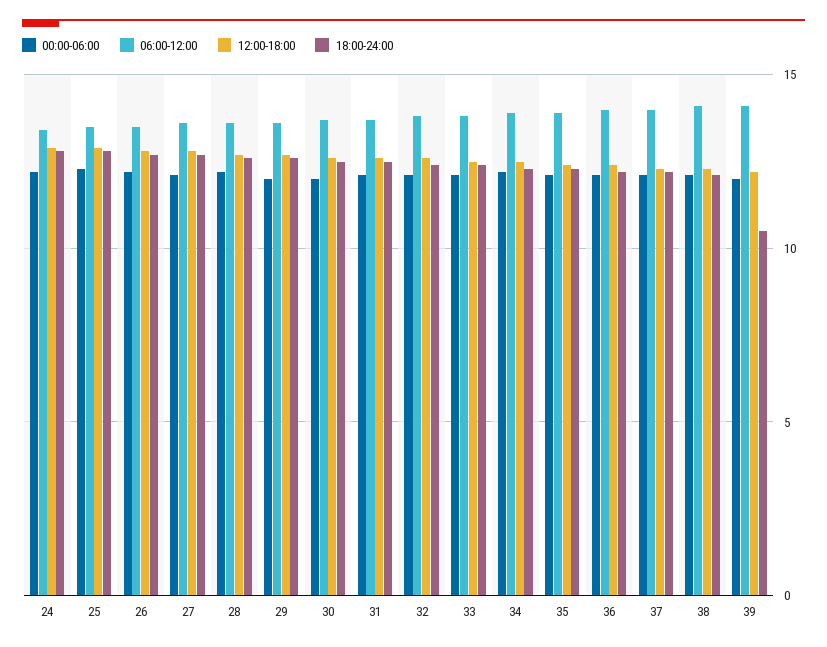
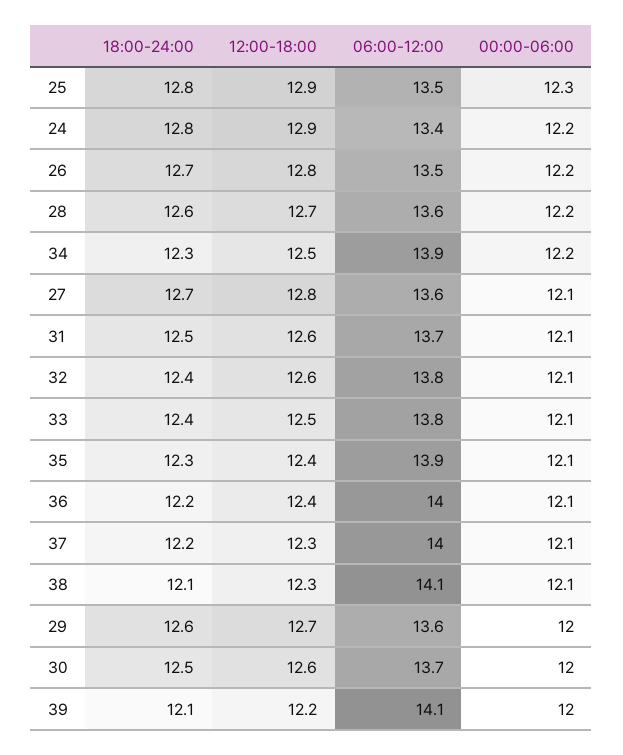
18:00-24:00, 39: 10.5 -> 12.1

